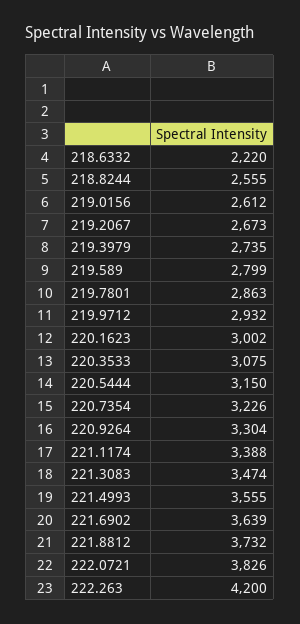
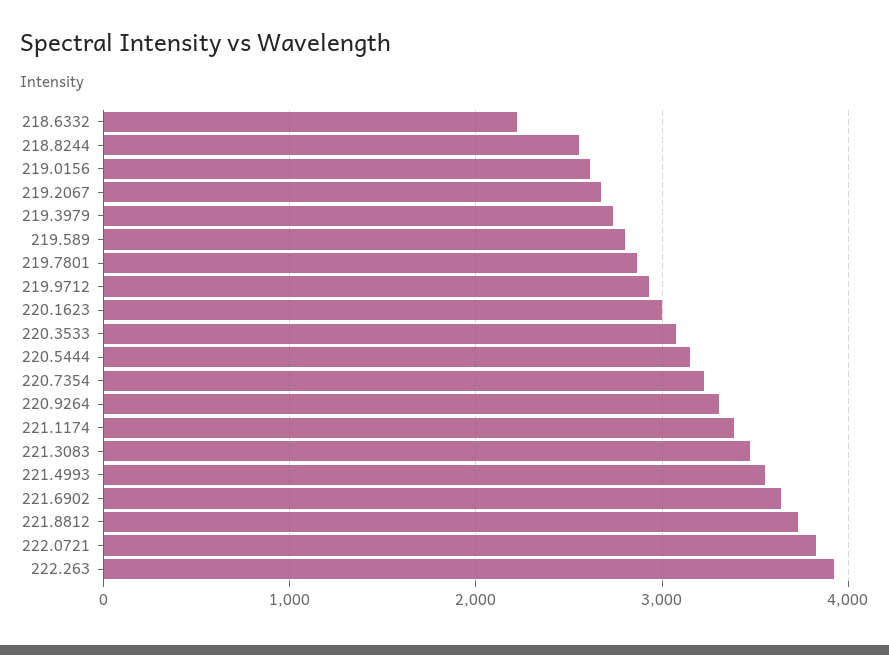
222.263: 4200 -> 3900

